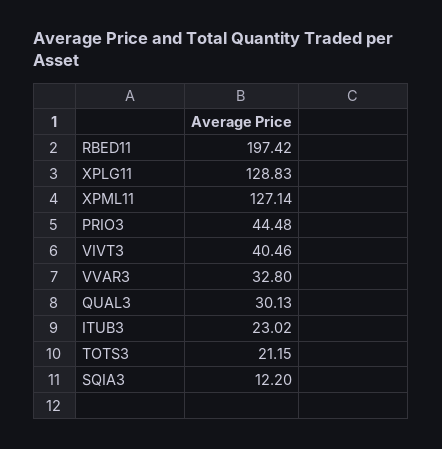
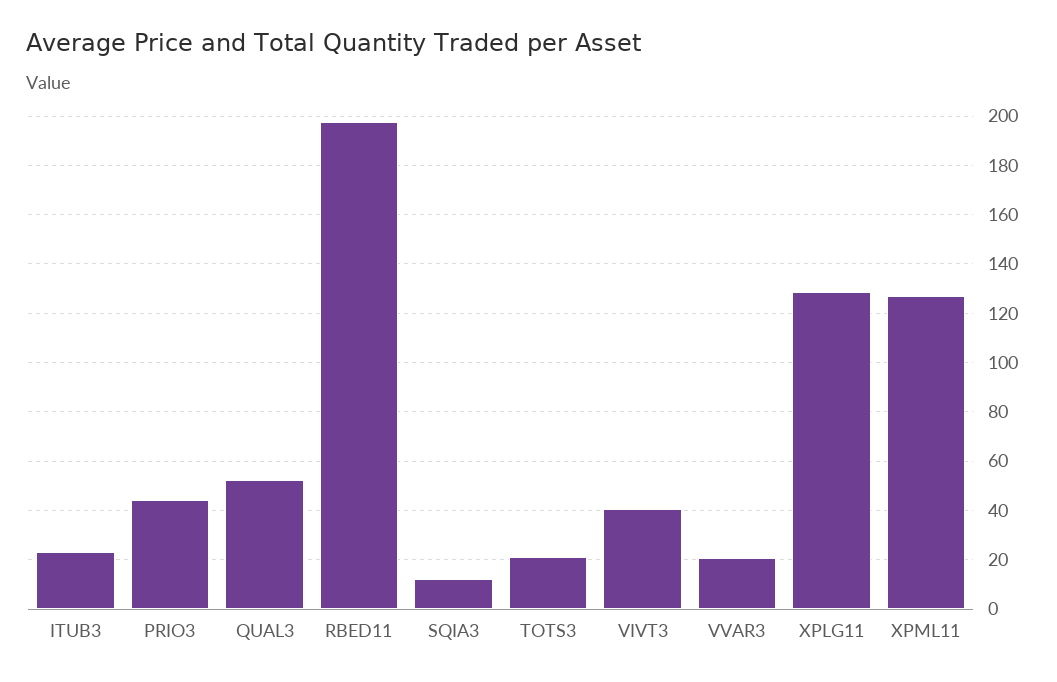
VVAR3: 32.8 -> 20
QUAL3: 30.13 -> 52.5

